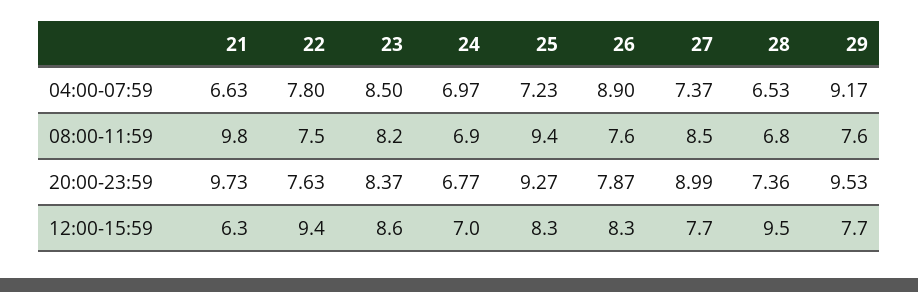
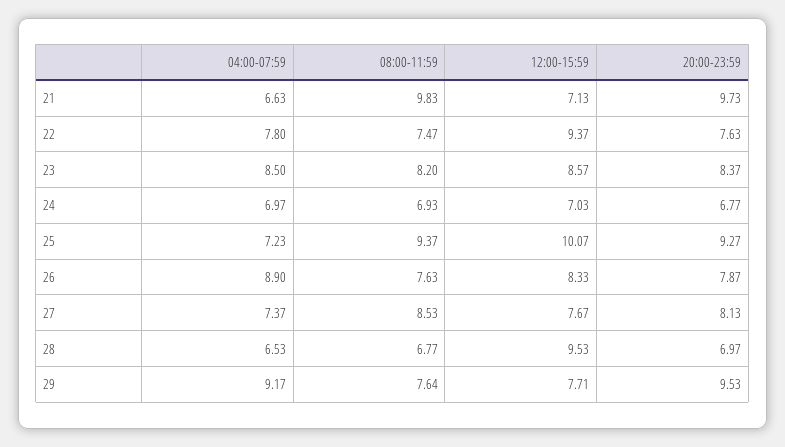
27, 20:00-23:59: 8.99 -> 8.13
28, 20:00-23:59: 7.36 -> 6.97
21, 12:00-15:59: 6.3 -> 7.13
25, 12:00-15:59: 8.3 -> 10.07

